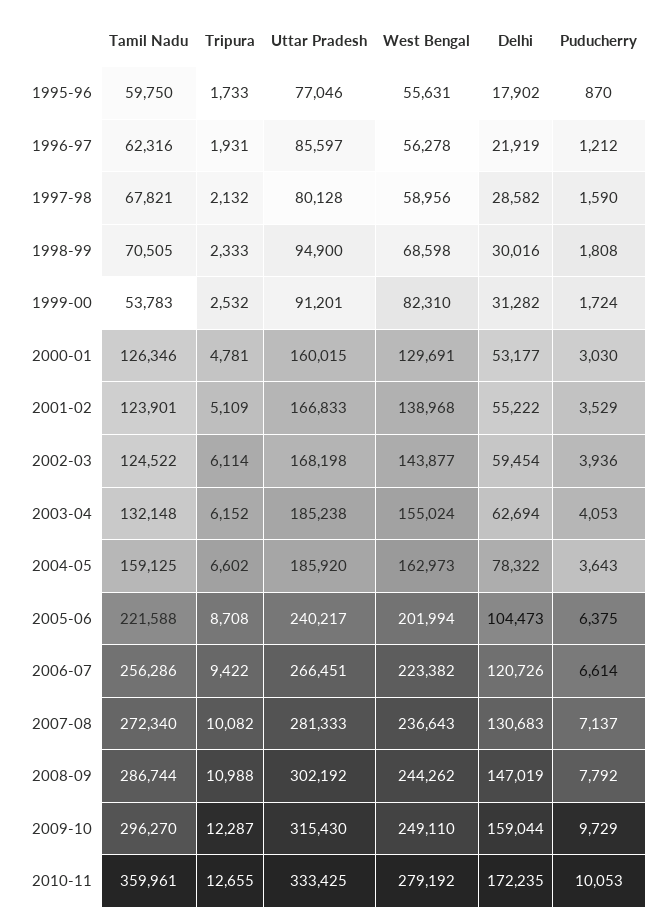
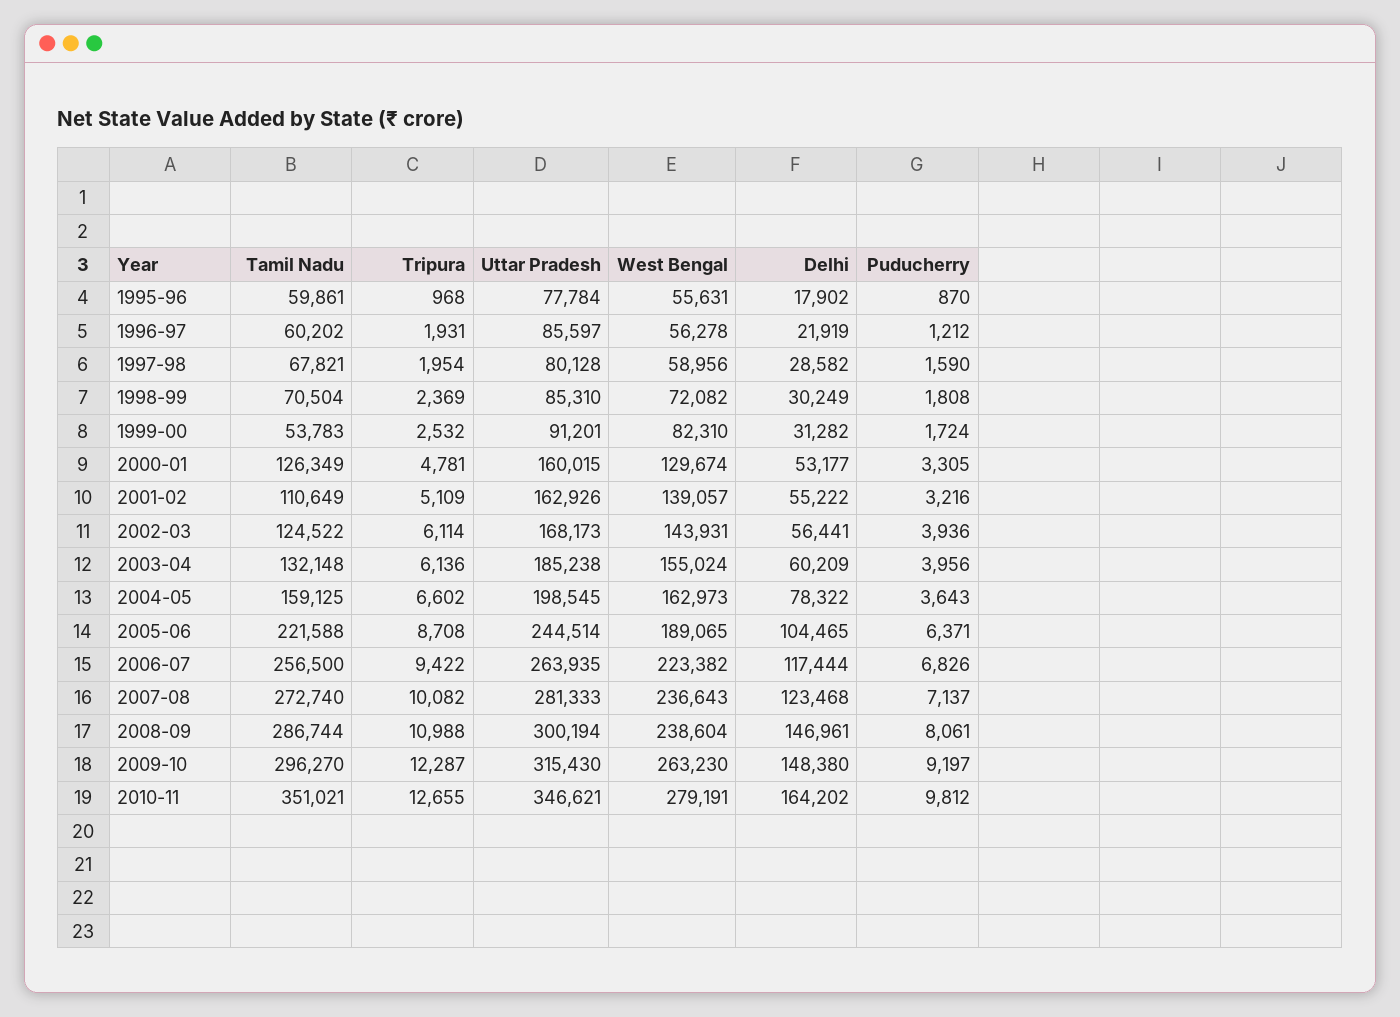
Tamil Nadu, 1995-96: 59750 -> 59861
Tripura, 1995-96: 1733 -> 968
Uttar Pradesh, 1995-96: 77046 -> 77784
Tamil Nadu, 1996-97: 62316 -> 60202
Tripura, 1997-98: 2132 -> 1954
Tamil Nadu, 1998-99: 70505 -> 70504
Tripura, 1998-99: 2333 -> 2369
Uttar Pradesh, 1998-99: 94900 -> 85310
West Bengal, 1998-99: 68598 -> 72082
Delhi, 1998-99: 30016 -> 30249
Tamil Nadu, 2000-01: 126346 -> 126349
West Bengal, 2000-01: 129691 -> 129674
Puducherry, 2000-01: 3030 -> 3305
Tamil Nadu, 2001-02: 123901 -> 110649
Uttar Pradesh, 2001-02: 166833 -> 162926
West Bengal, 2001-02: 138968 -> 139057
Puducherry, 2001-02: 3529 -> 3216
Uttar Pradesh, 2002-03: 168198 -> 168173
West Bengal, 2002-03: 143877 -> 143931
Delhi, 2002-03: 59454 -> 56441
Tripura, 2003-04: 6152 -> 6136
Delhi, 2003-04: 62694 -> 60209
Puducherry, 2003-04: 4053 -> 3956
Uttar Pradesh, 2004-05: 185920 -> 198545
Uttar Pradesh, 2005-06: 240217 -> 244514
West Bengal, 2005-06: 201994 -> 189065
Delhi, 2005-06: 104473 -> 104465
Puducherry, 2005-06: 6375 -> 6371
Tamil Nadu, 2006-07: 256286 -> 256500
Uttar Pradesh, 2006-07: 266451 -> 263935
Delhi, 2006-07: 120726 -> 117444
Puducherry, 2006-07: 6614 -> 6826
Tamil Nadu, 2007-08: 272340 -> 272740
Delhi, 2007-08: 130683 -> 123468
Uttar Pradesh, 2008-09: 302192 -> 300194
West Bengal, 2008-09: 244262 -> 238604
Delhi, 2008-09: 147019 -> 146961
Puducherry, 2008-09: 7792 -> 8061
West Bengal, 2009-10: 249110 -> 263230
Delhi, 2009-10: 159044 -> 148380
Puducherry, 2009-10: 9729 -> 9197
Tamil Nadu, 2010-11: 359961 -> 351021
Uttar Pradesh, 2010-11: 333425 -> 346621
West Bengal, 2010-11: 279192 -> 279191
Delhi, 2010-11: 172235 -> 164202
Puducherry, 2010-11: 10053 -> 9812

